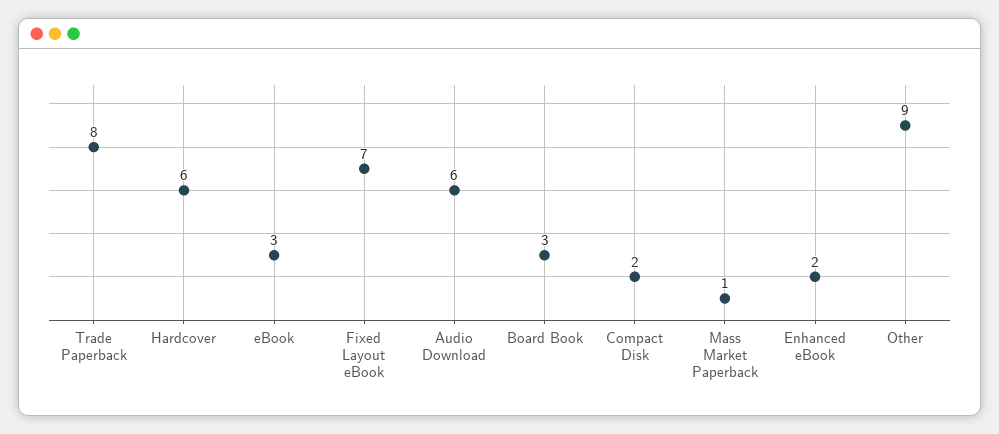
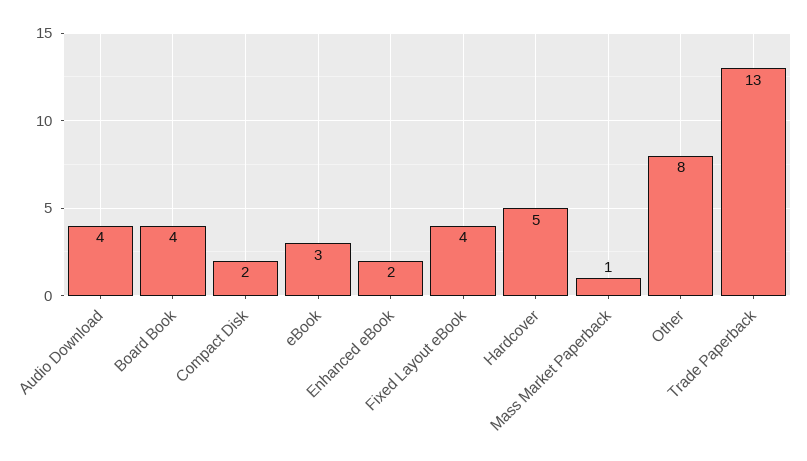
Trade Paperback: 8 -> 13
Hardcover: 6 -> 5
Fixed Layout eBook: 7 -> 4
Audio Download: 6 -> 4
Board Book: 3 -> 4
Other: 9 -> 8

